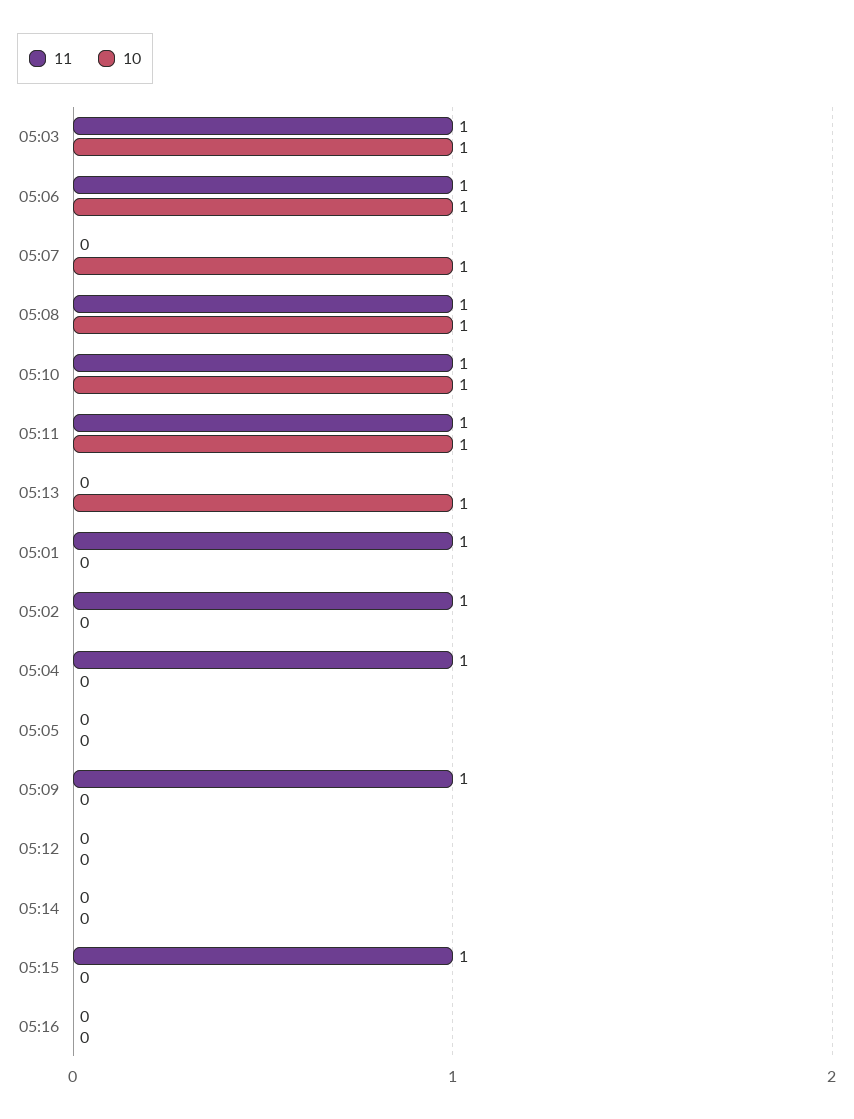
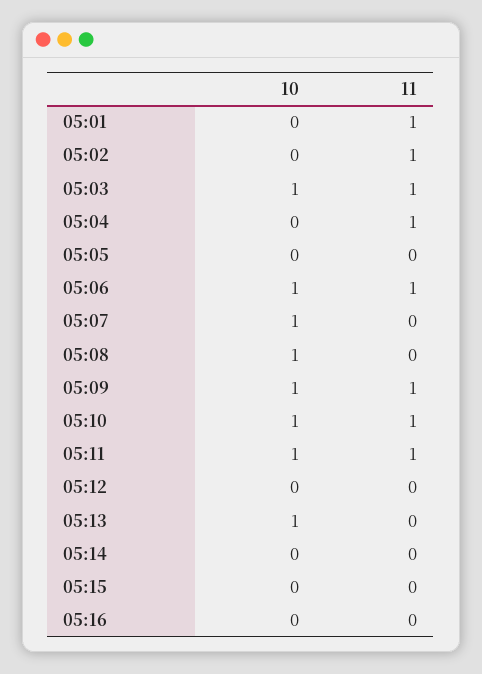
11, 05:08: 1 -> 0
10, 05:09: 0 -> 1
11, 05:15: 1 -> 0

